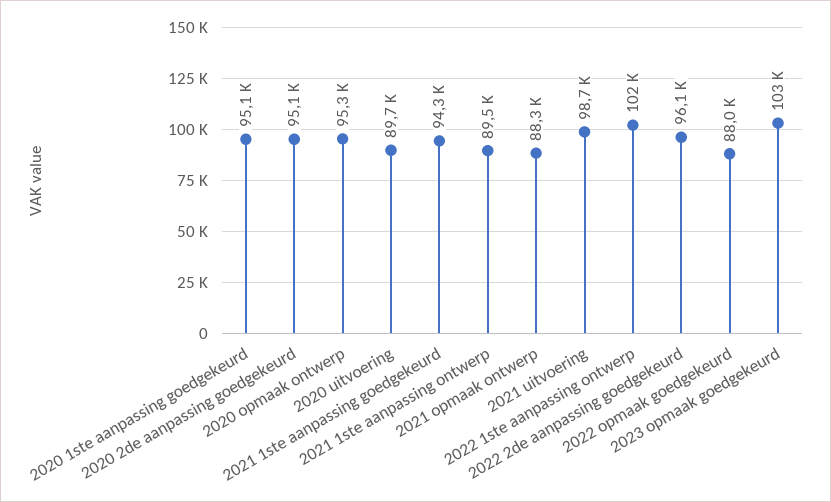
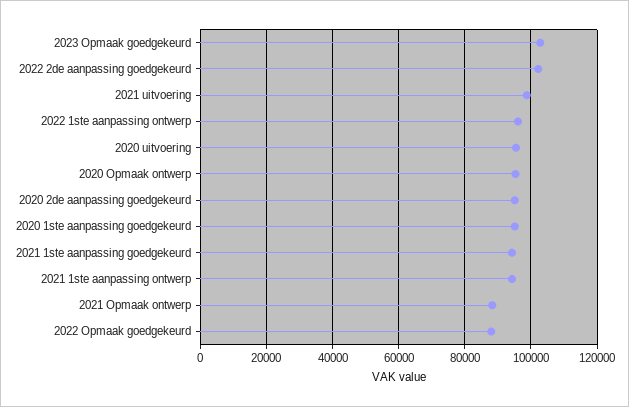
2020 uitvoering: 89700 -> 96000
2021 1ste aanpassing ontwerp: 89500 -> 94000
2022 1ste aanpassing ontwerp: 102000 -> 96000
2022 2de aanpassing goedgekeurd: 96100 -> 102000

